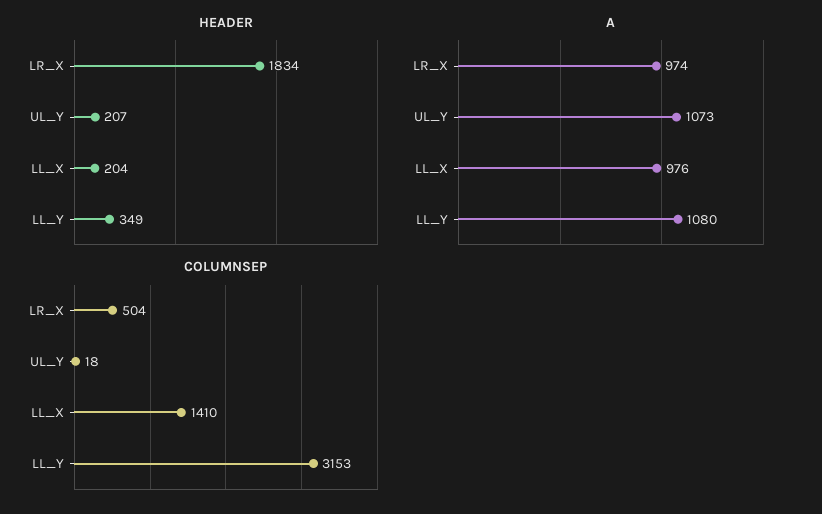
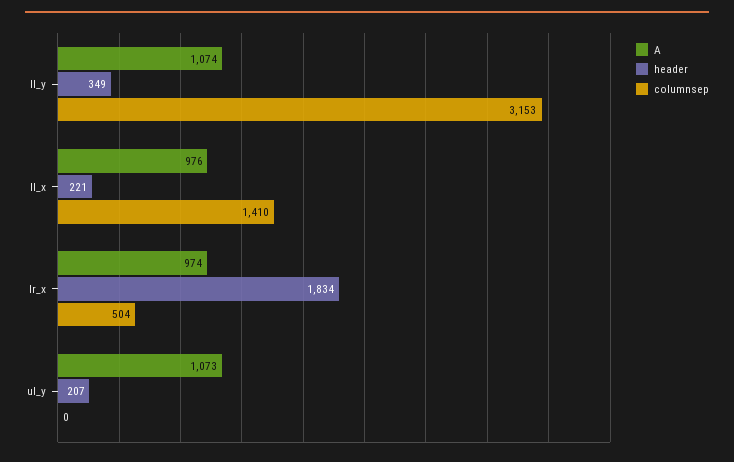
HEADER, LL_X: 204 -> 221
A, LL_Y: 1080 -> 1074
COLUMNSEP, UL_Y: 18 -> 0

